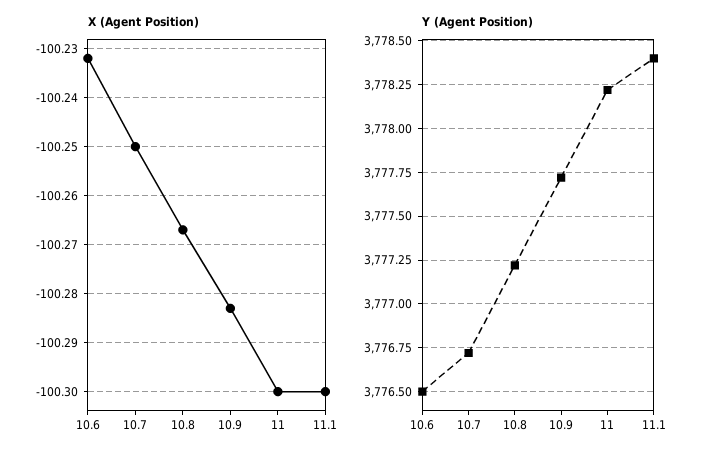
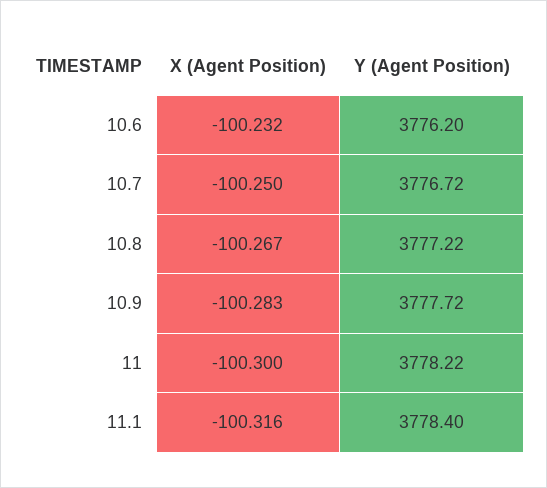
X (Agent Position), 11.1: -100.3 -> -100.316
Y (Agent Position), 10.6: 3776.5 -> 3776.2

